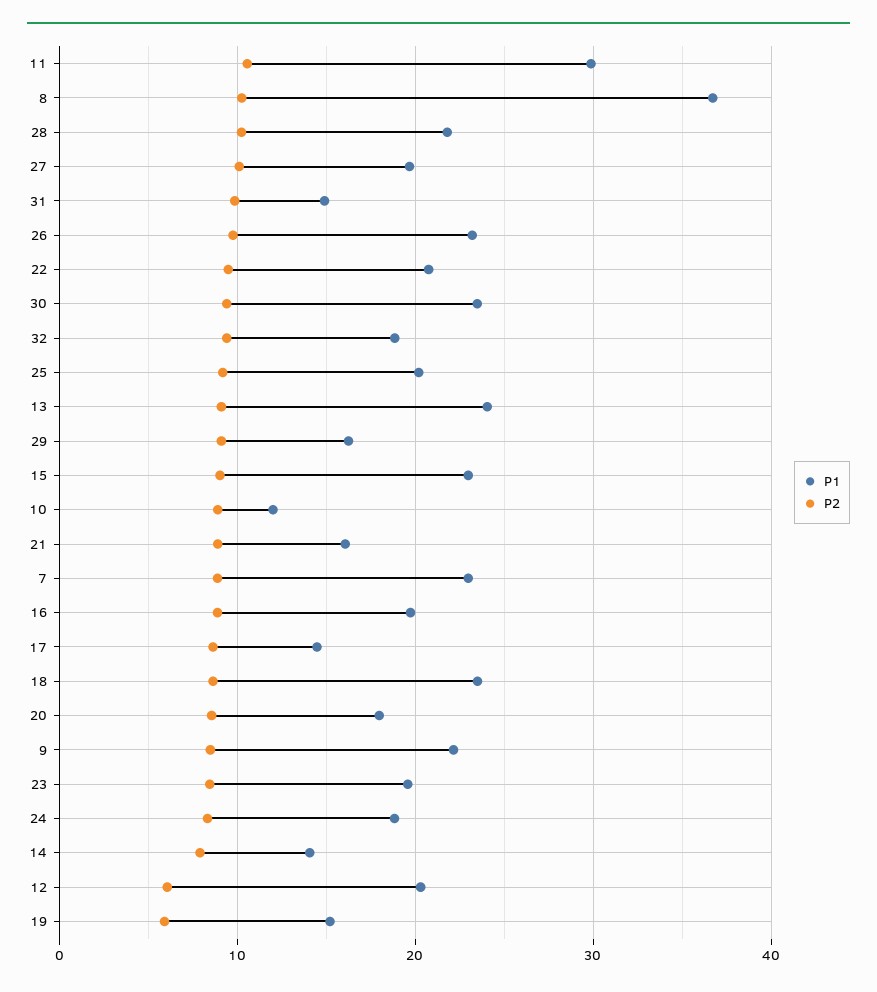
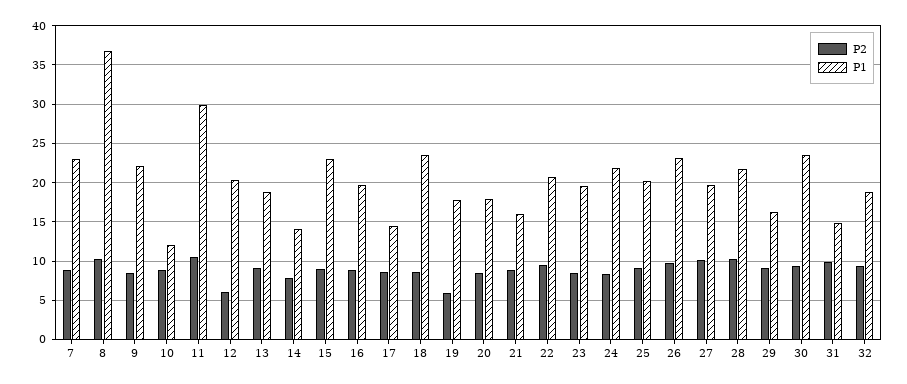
P1, 13: 24 -> 19
P1, 24: 19 -> 22
P1, 19: 15 -> 18

